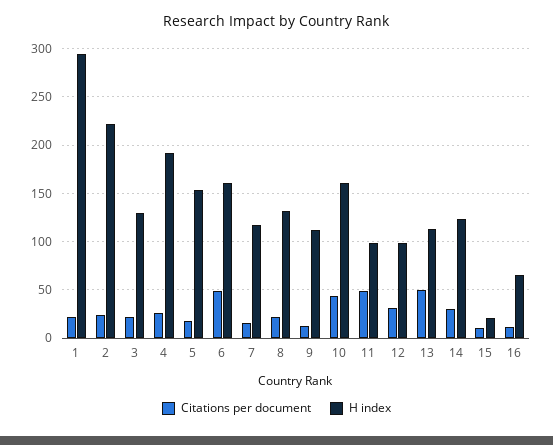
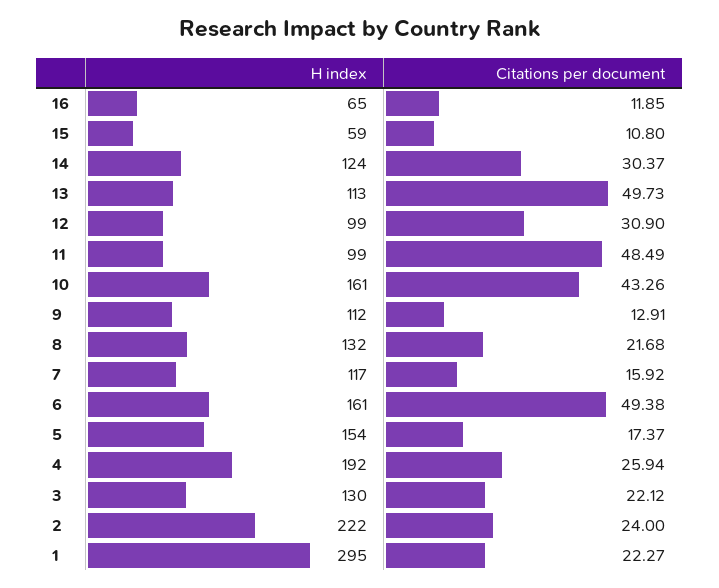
H index, 15: 20 -> 59

